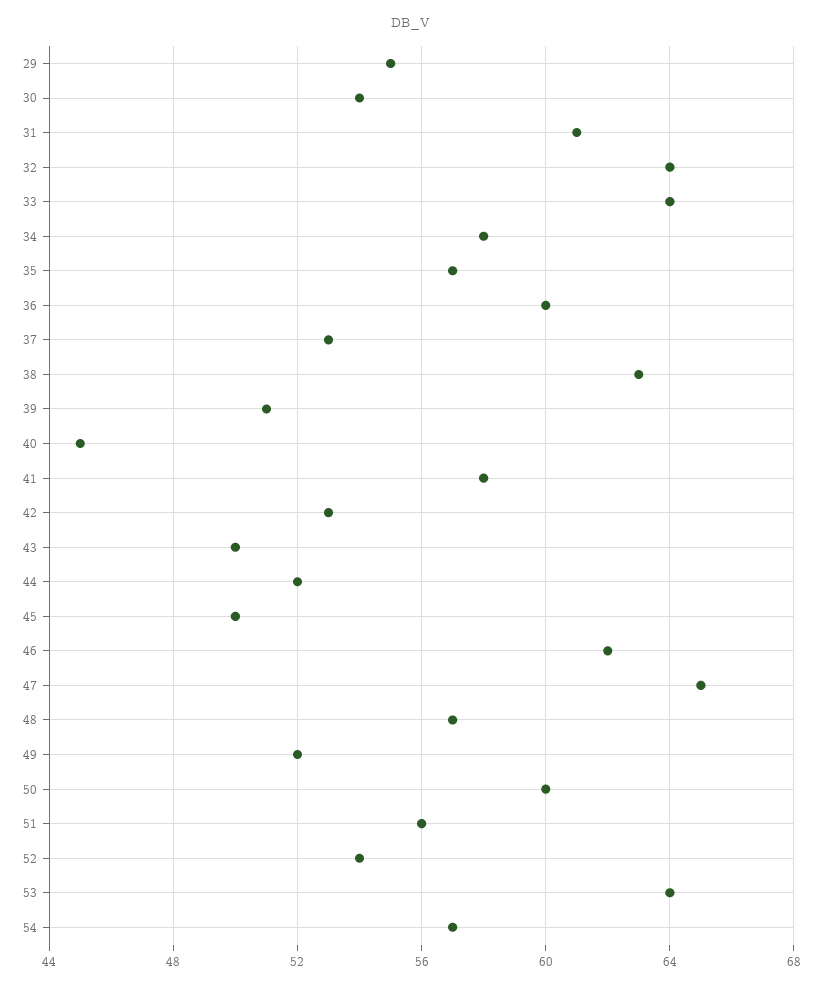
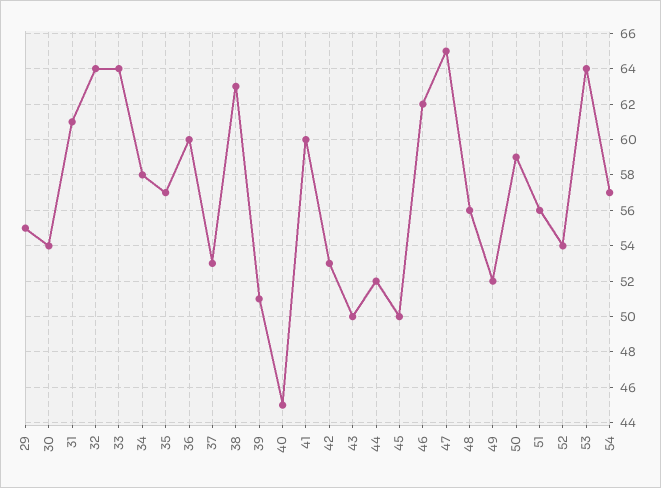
41: 58 -> 60
48: 57 -> 56
50: 60 -> 59

